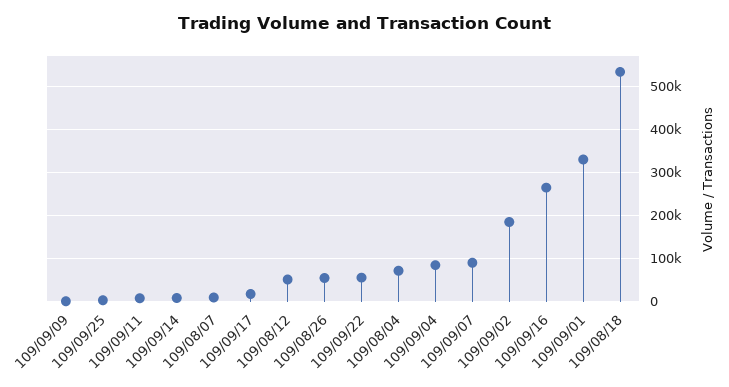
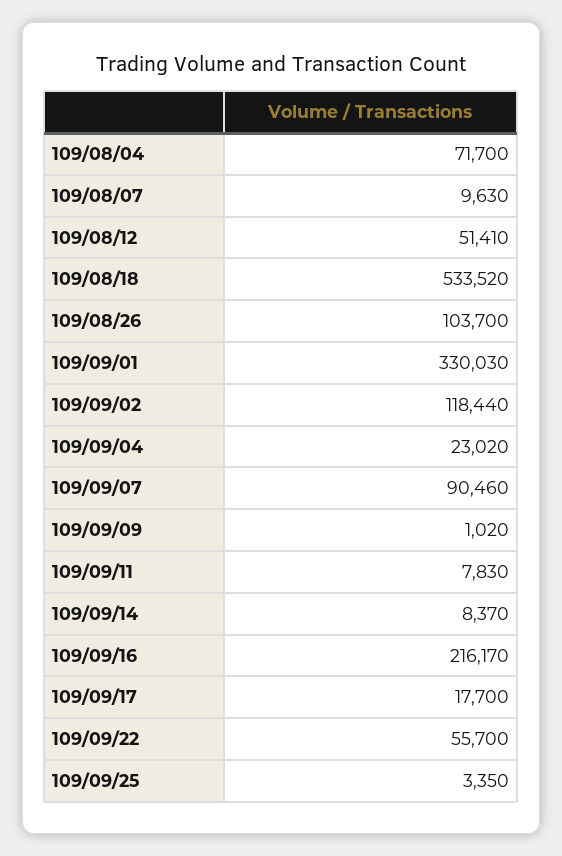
109/08/26: 60000 -> 103700
109/09/04: 80000 -> 23020
109/09/02: 180000 -> 118440
109/09/16: 260000 -> 216170

